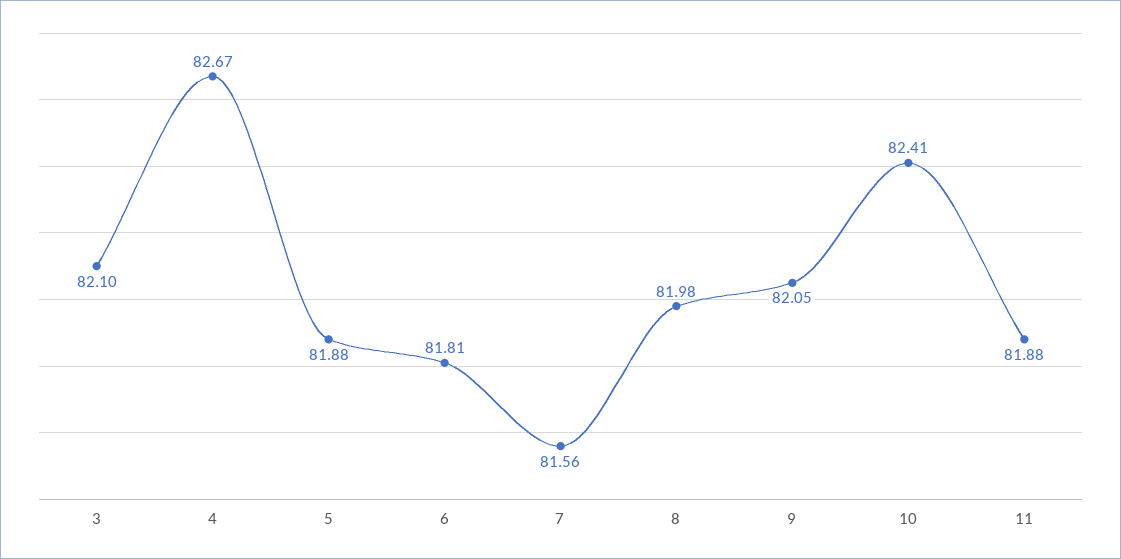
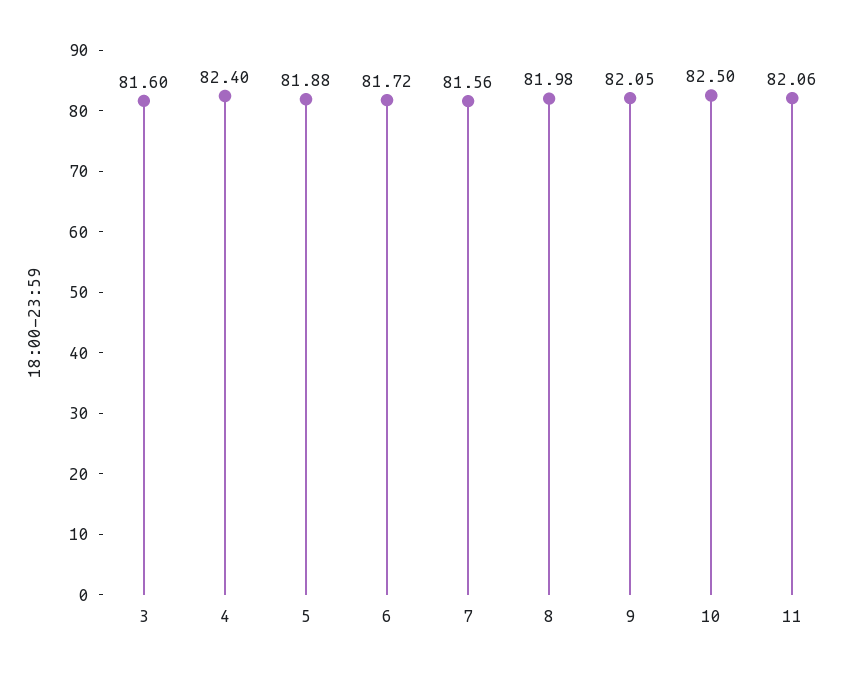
3: 82.1 -> 81.6
4: 82.67 -> 82.4
6: 81.81 -> 81.72
10: 82.41 -> 82.5
11: 81.88 -> 82.06

